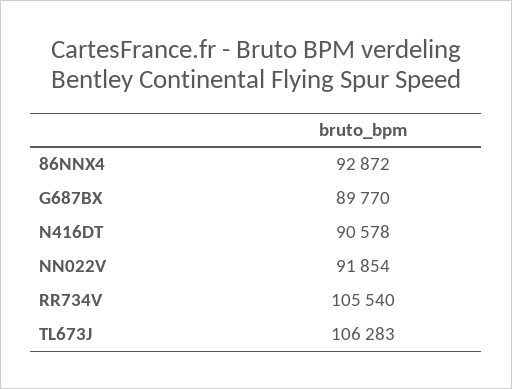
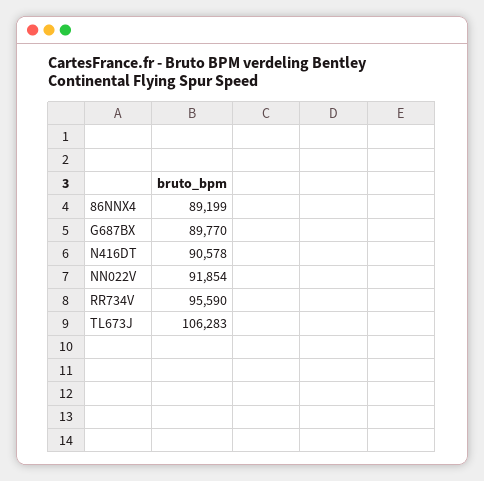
86NNX4: 92872 -> 89199
RR734V: 105540 -> 95590

